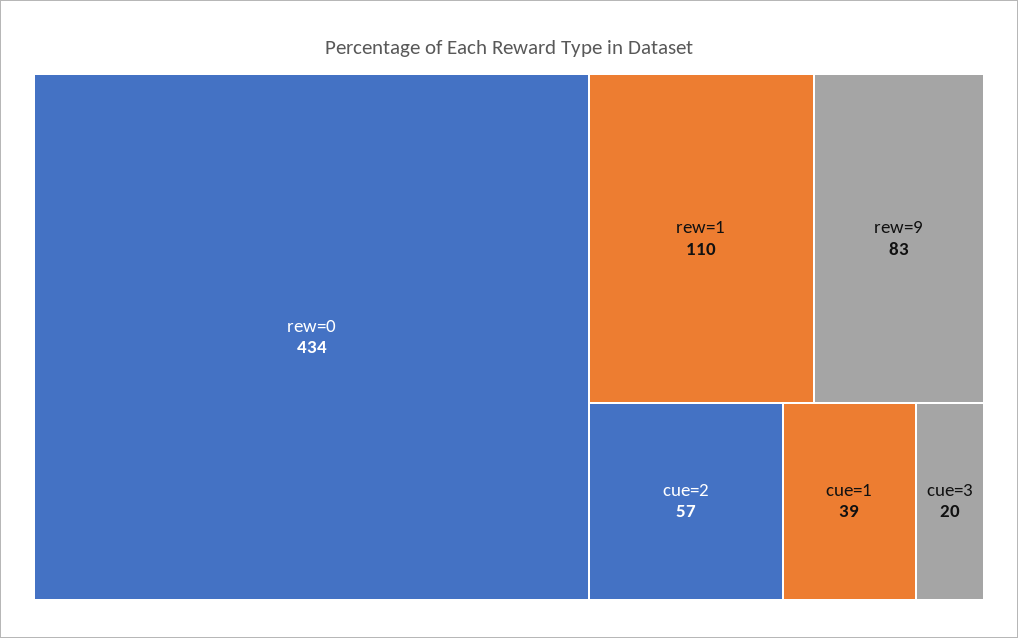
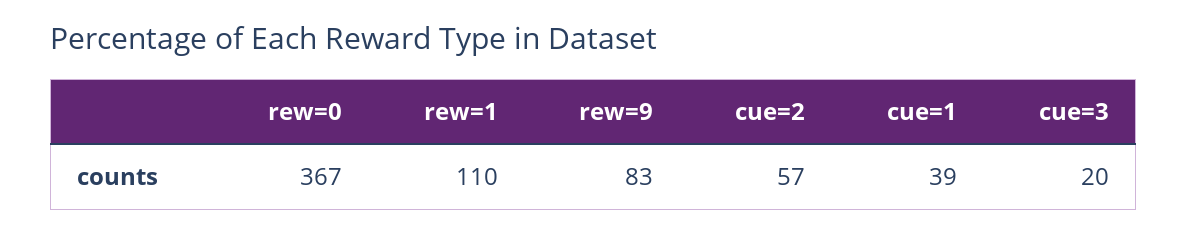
rew=0: 434 -> 367

